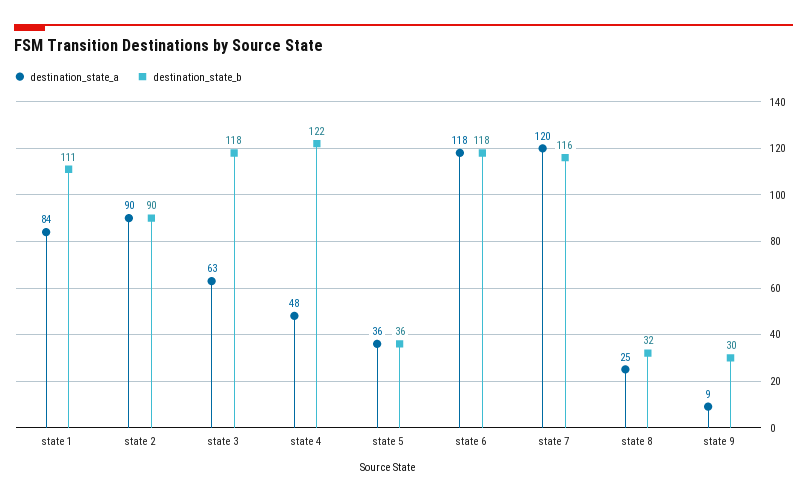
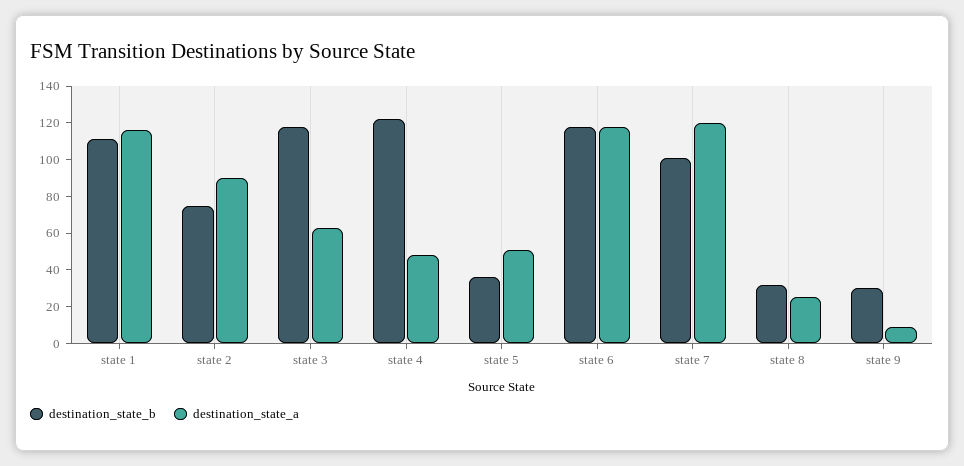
destination_state_a, state 1: 84 -> 115
destination_state_b, state 2: 90 -> 75
destination_state_a, state 5: 36 -> 50
destination_state_b, state 7: 116 -> 100

